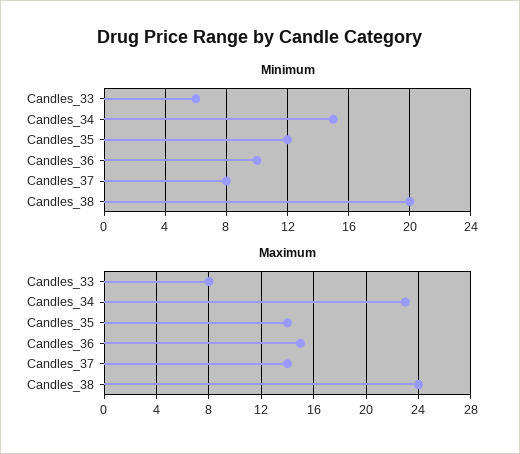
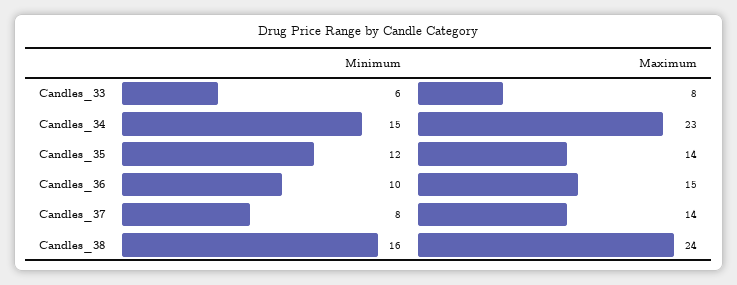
Minimum, Candles_38: 20 -> 16

